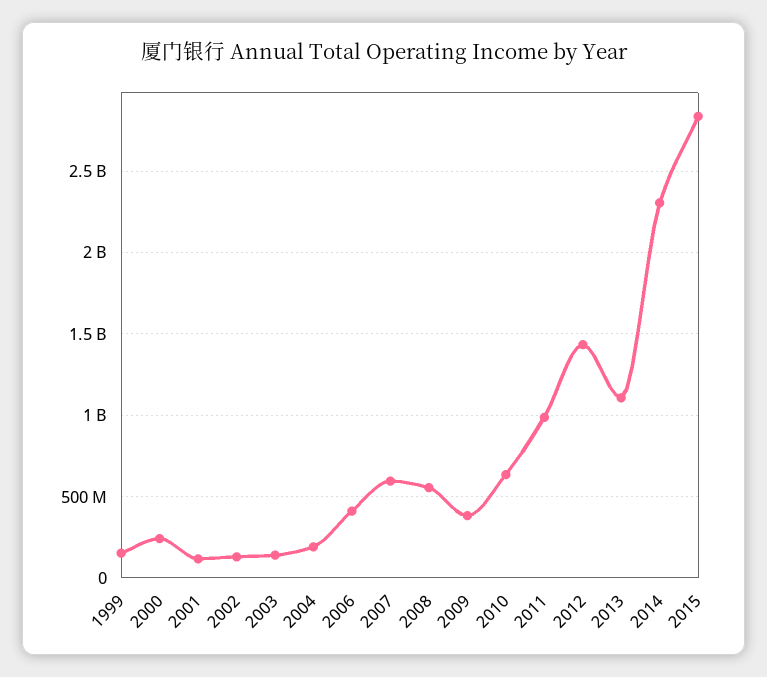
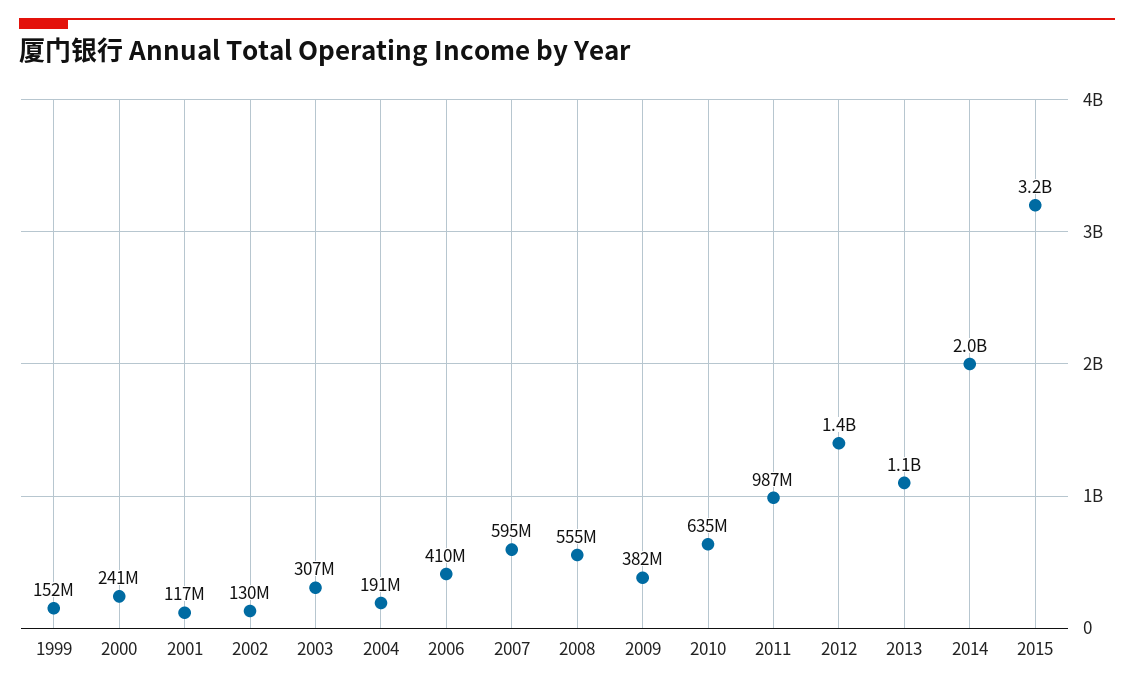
2003: 150000000 -> 307000000
2014: 2300000000 -> 2000000000
2015: 2850000000 -> 3200000000

